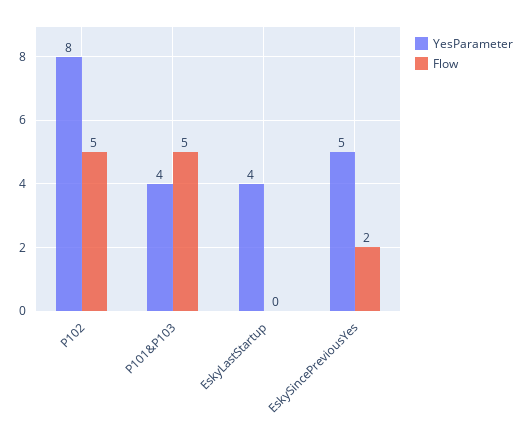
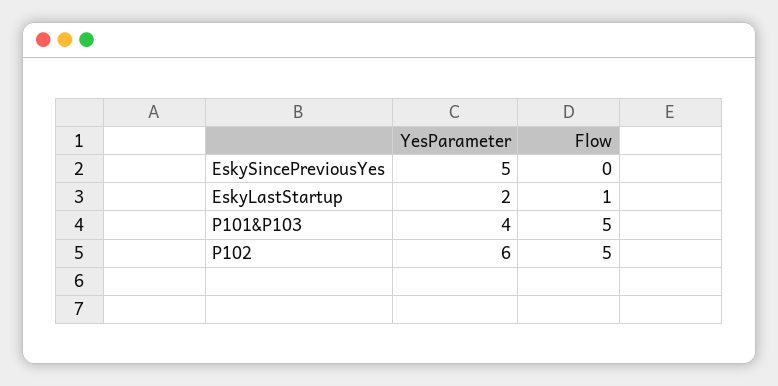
YesParameter, P102: 8 -> 6
YesParameter, EskyLastStartup: 4 -> 2
Flow, EskyLastStartup: 0 -> 1
Flow, EskySincePreviousYes: 2 -> 0

